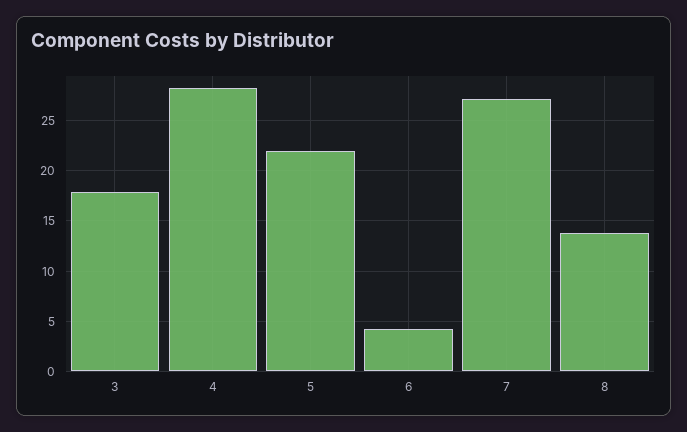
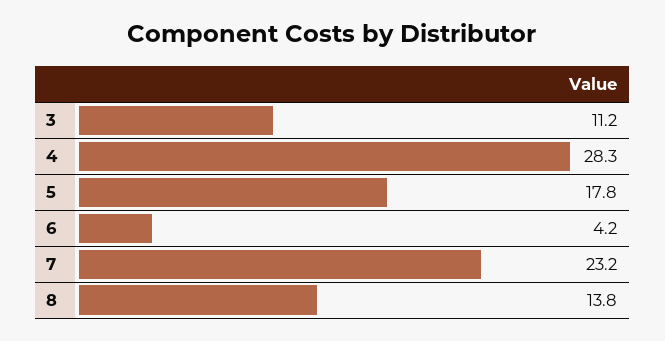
3: 18 -> 11.2
5: 22 -> 17.8
7: 27 -> 23.2

